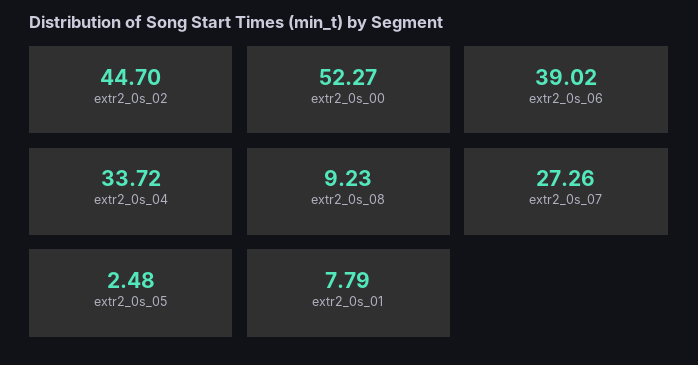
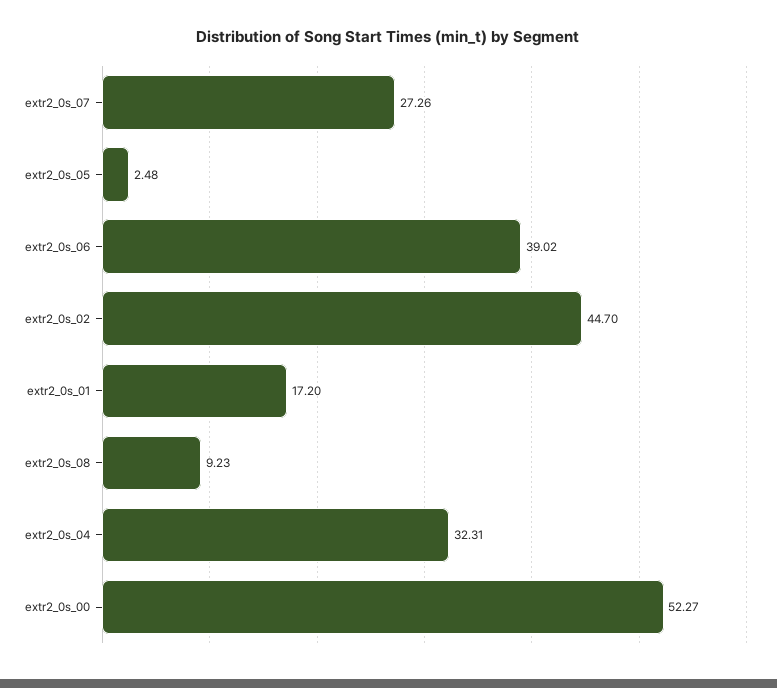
extr2_0s_04: 33.72 -> 32.31
extr2_0s_01: 7.79 -> 17.2

